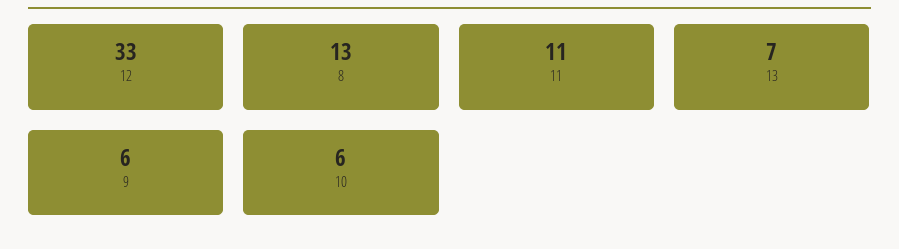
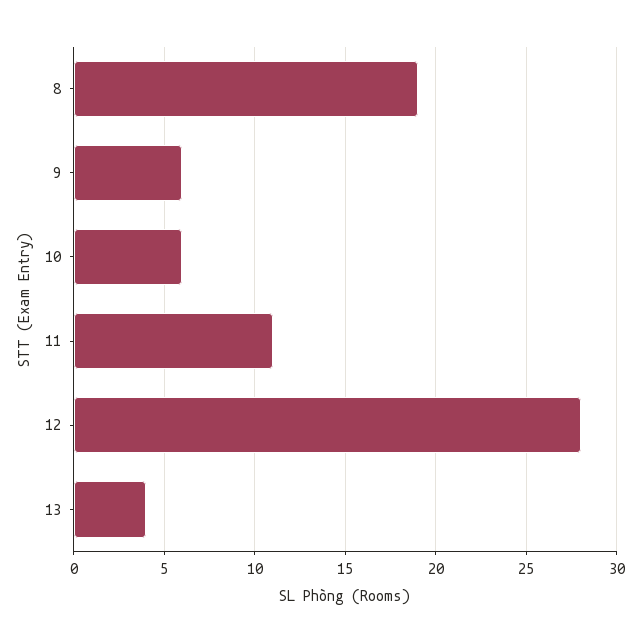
12: 33 -> 28
8: 13 -> 19
13: 7 -> 4

